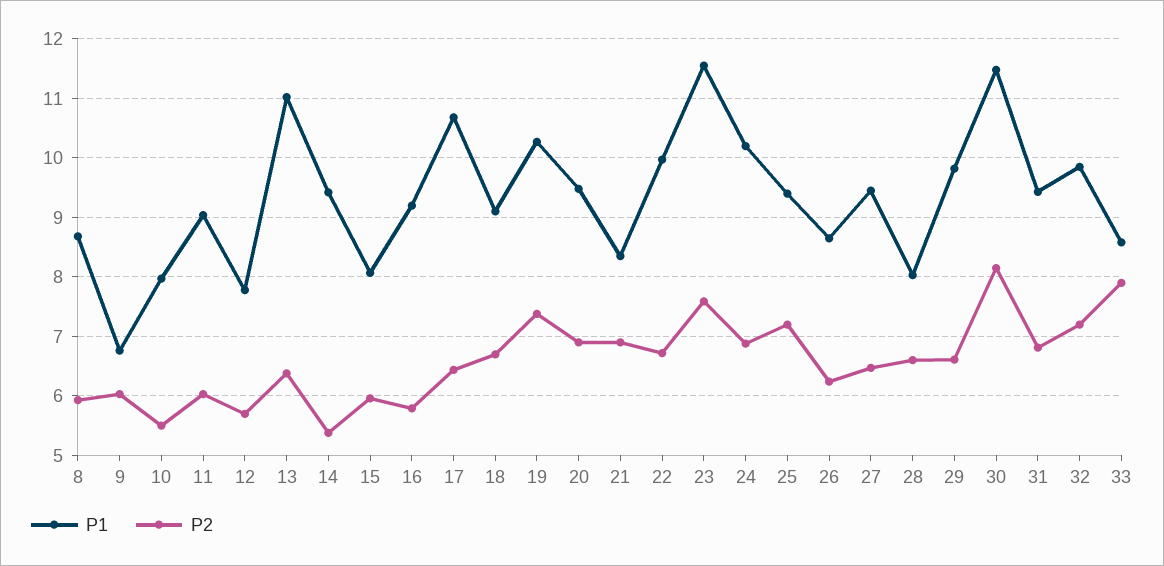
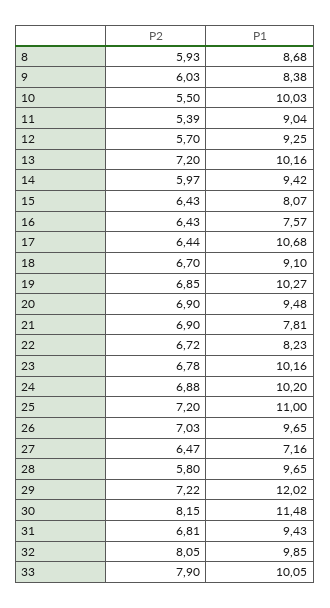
P1, 9: 6.8 -> 8.38
P1, 10: 8 -> 10.03
P2, 11: 6 -> 5.39
P1, 12: 7.8 -> 9.25
P1, 13: 11 -> 10.16
P2, 13: 6.4 -> 7.2
P2, 14: 5.4 -> 5.97
P2, 15: 6 -> 6.43
P1, 16: 9.2 -> 7.57
P2, 16: 5.8 -> 6.43
P2, 19: 7.4 -> 6.85
P1, 21: 8.4 -> 7.81
P1, 22: 10 -> 8.23
P1, 23: 11.6 -> 10.16
P2, 23: 7.6 -> 6.78
P1, 25: 9.4 -> 11
P1, 26: 8.6 -> 9.65
P2, 26: 6.2 -> 7.03
P1, 27: 9.4 -> 7.16
P1, 28: 8 -> 9.65
P2, 28: 6.6 -> 5.8
P1, 29: 9.8 -> 12.02
P2, 29: 6.6 -> 7.22
P2, 32: 7.2 -> 8.05
P1, 33: 8.6 -> 10.05

